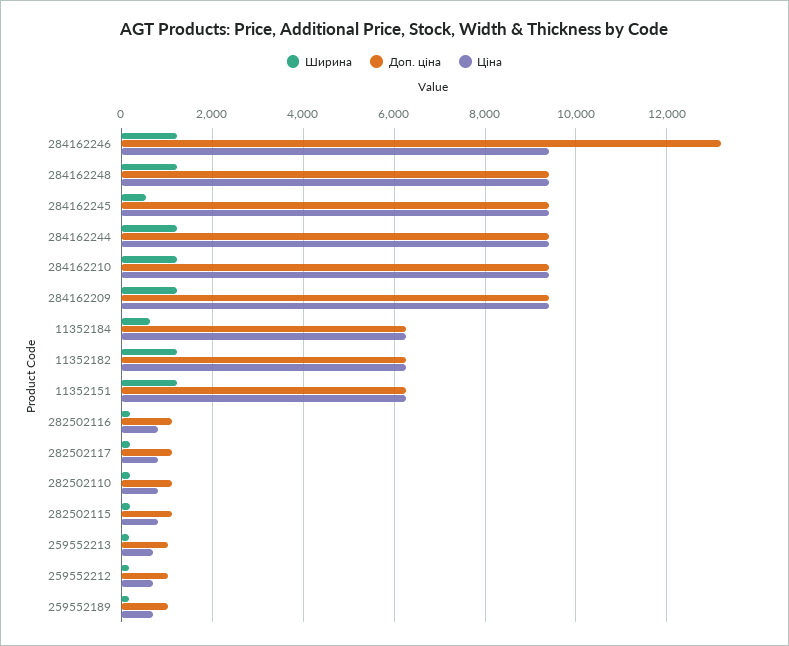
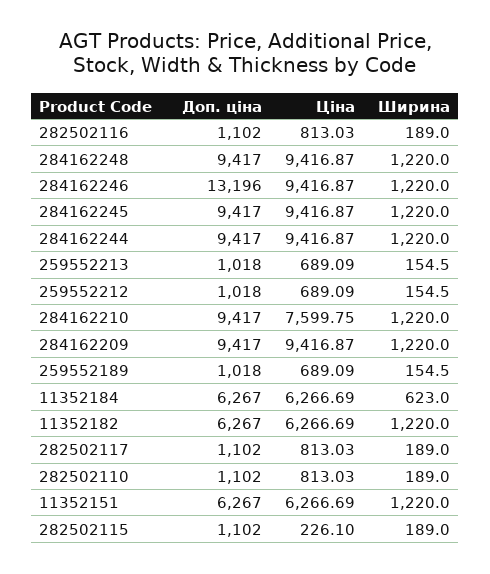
Ширина, 284162245: 600 -> 1220
Ціна, 284162210: 9400 -> 7599.75
Ціна, 282502115: 800 -> 226.1

